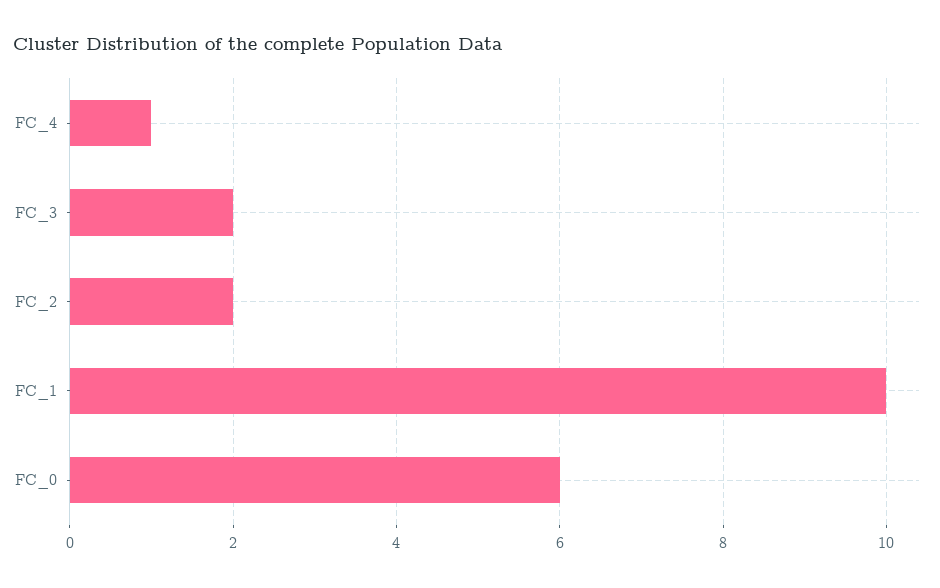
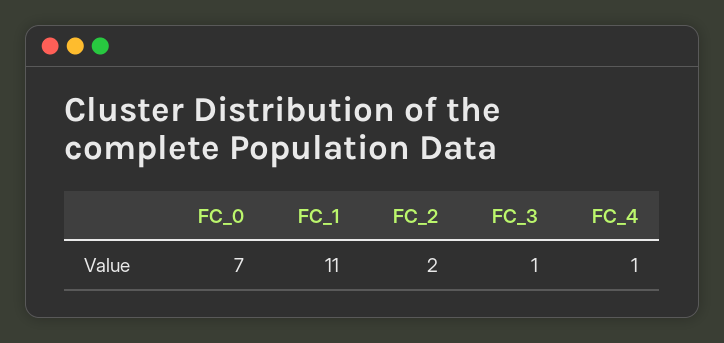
FC_3: 2 -> 1
FC_1: 10 -> 11
FC_0: 6 -> 7

